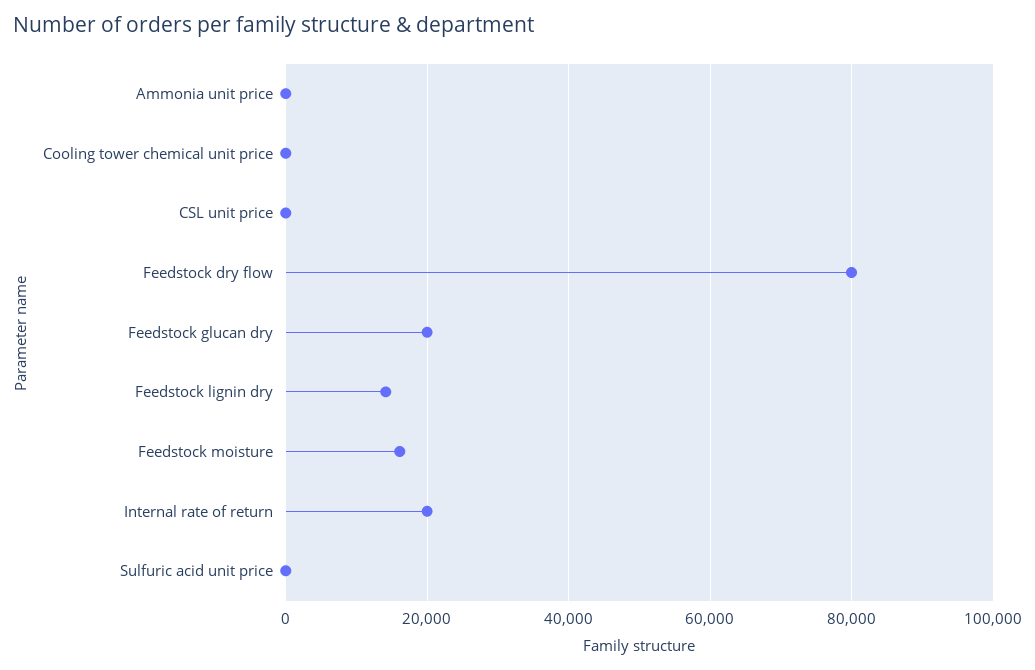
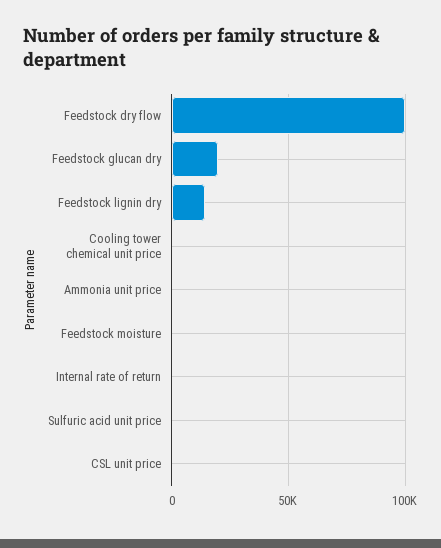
Feedstock dry flow: 80000 -> 100000
Feedstock moisture: 16000 -> 0
Internal rate of return: 20000 -> 0

